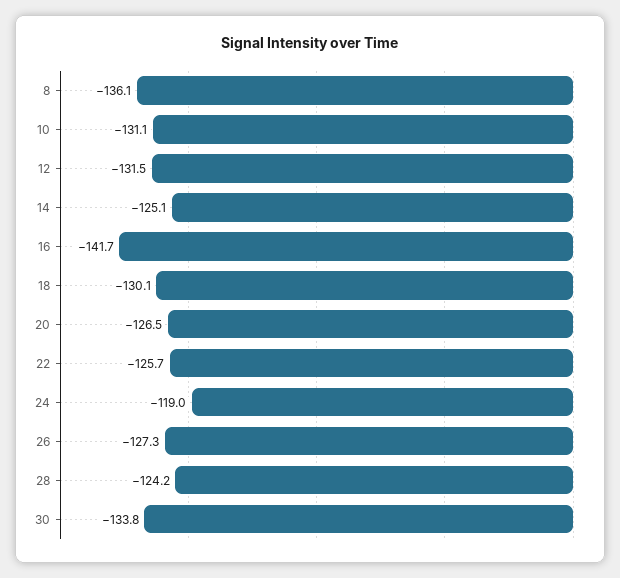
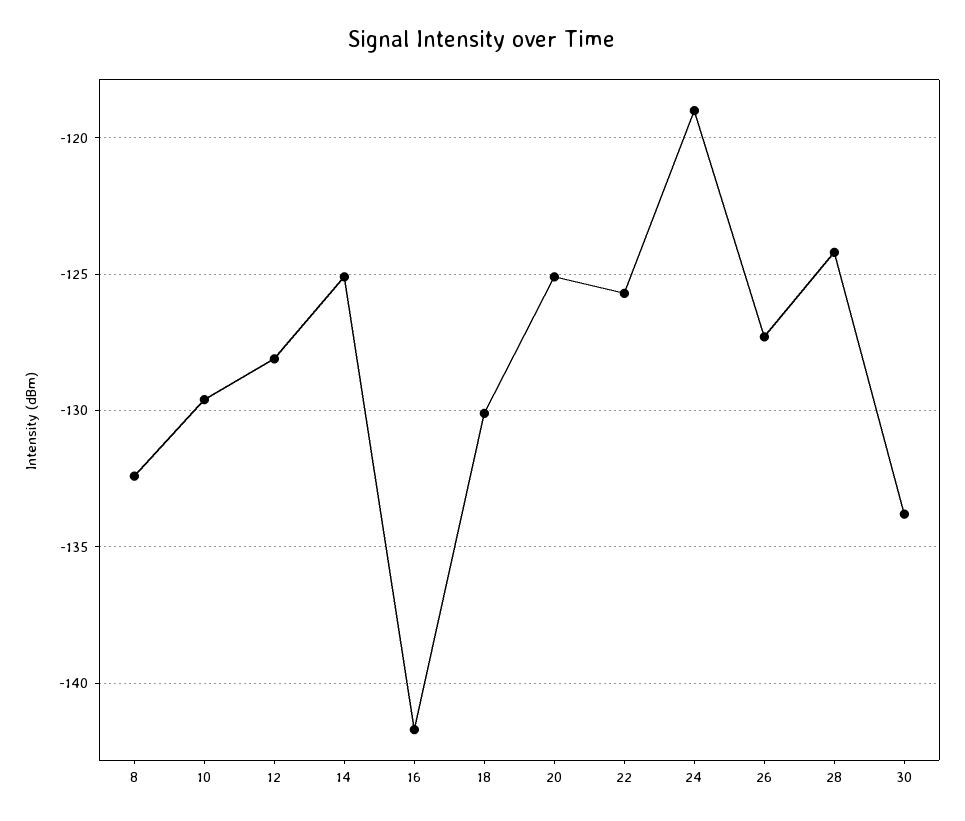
8: -136.1 -> -132.5
10: -131.1 -> -129.5
12: -131.5 -> -128
20: -126.5 -> -125

